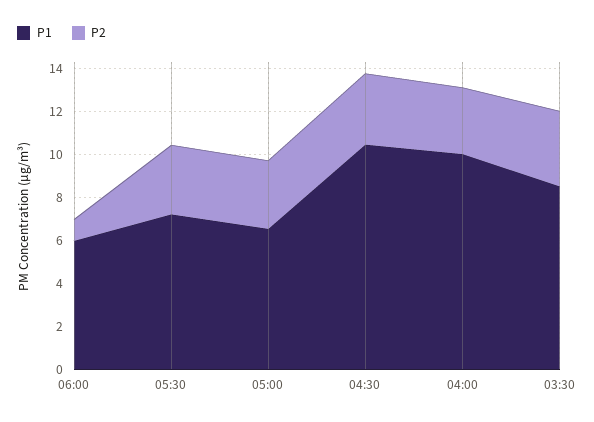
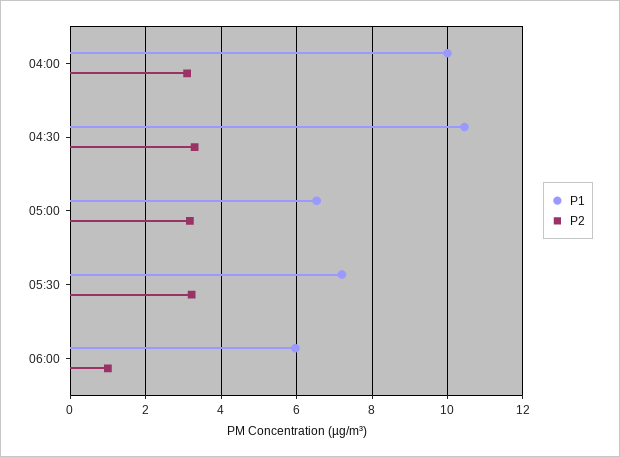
P1, 03:30: 8.5 -> none
P2, 03:30: 3.5 -> none

